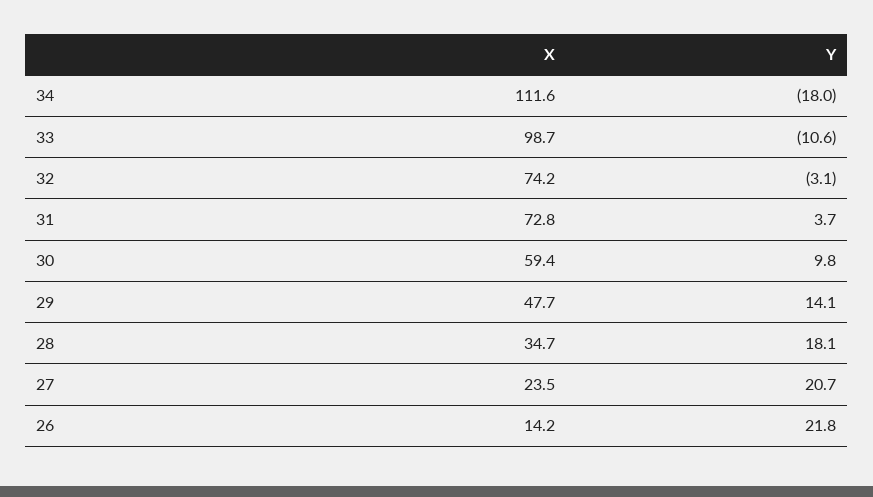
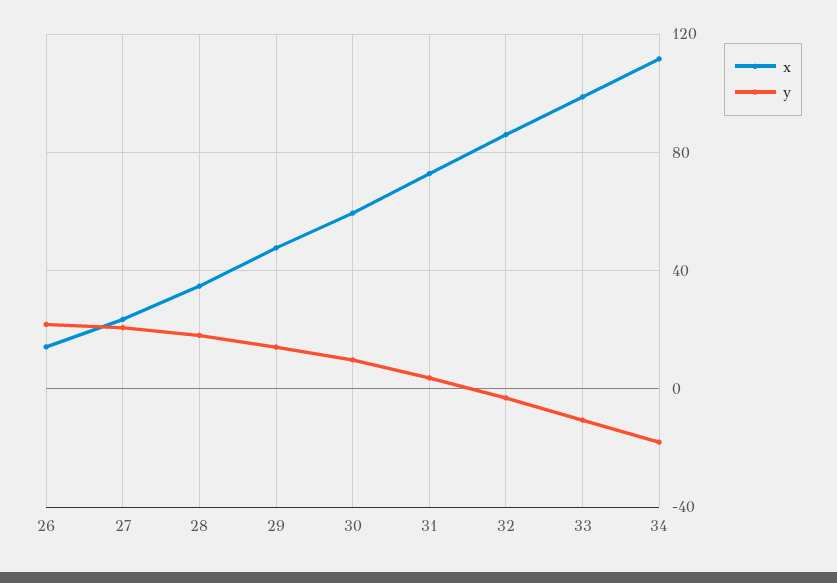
X, 32: 74.2 -> 85

